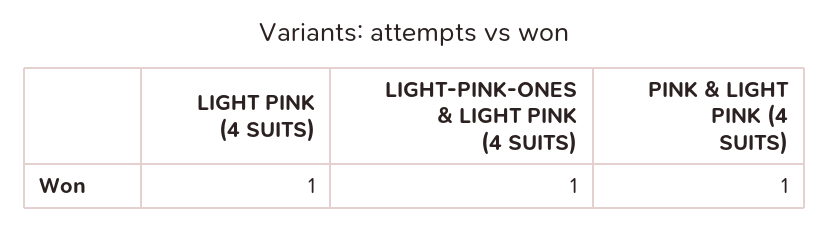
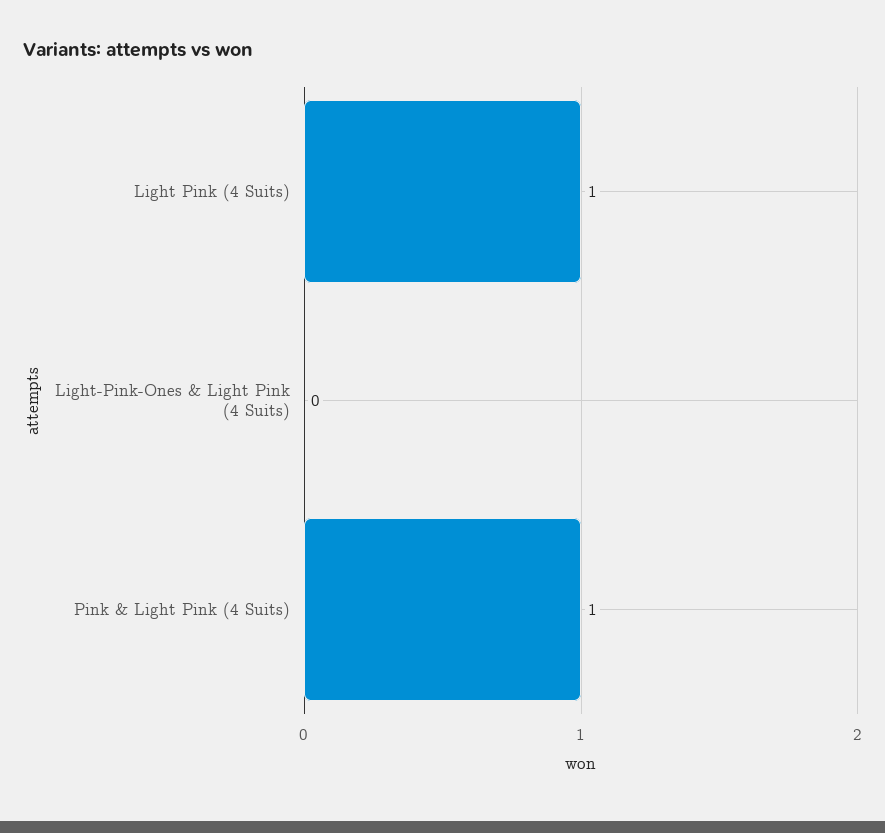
LIGHT-PINK-ONES & LIGHT PINK (4 SUITS): 1 -> 0

